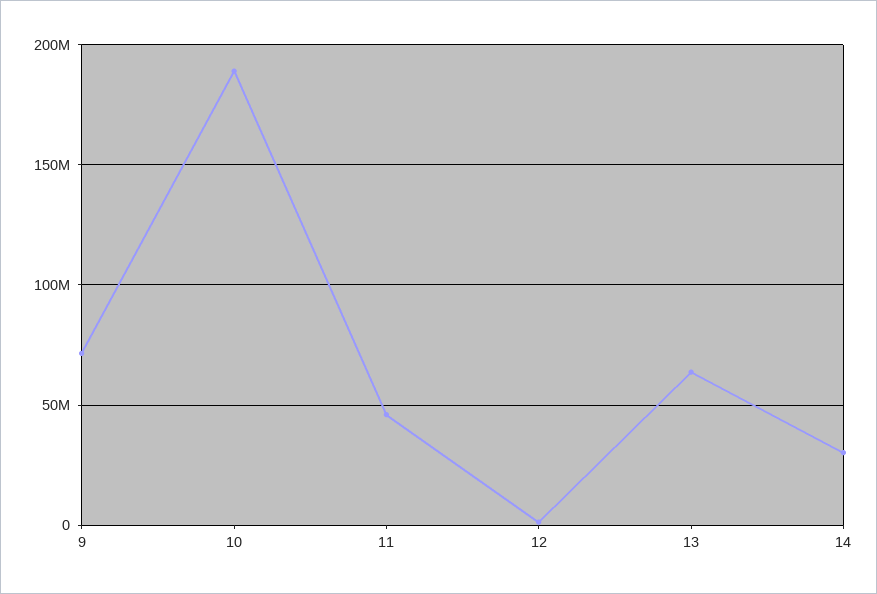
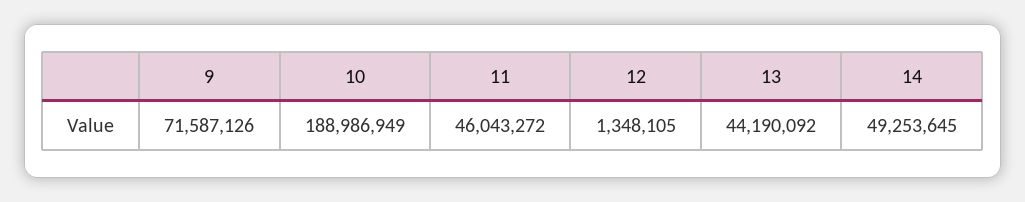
13: 65000000 -> 44190092
14: 30000000 -> 49253645

